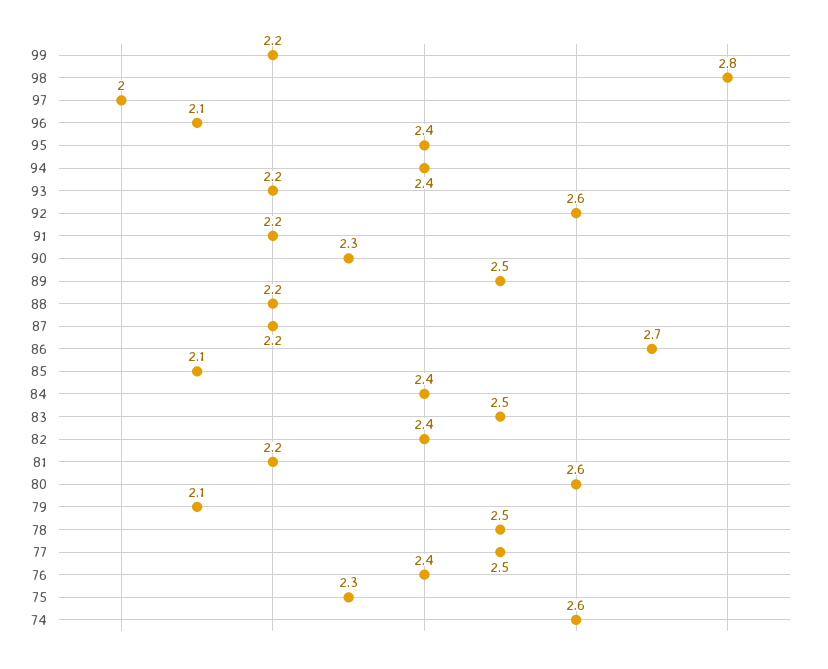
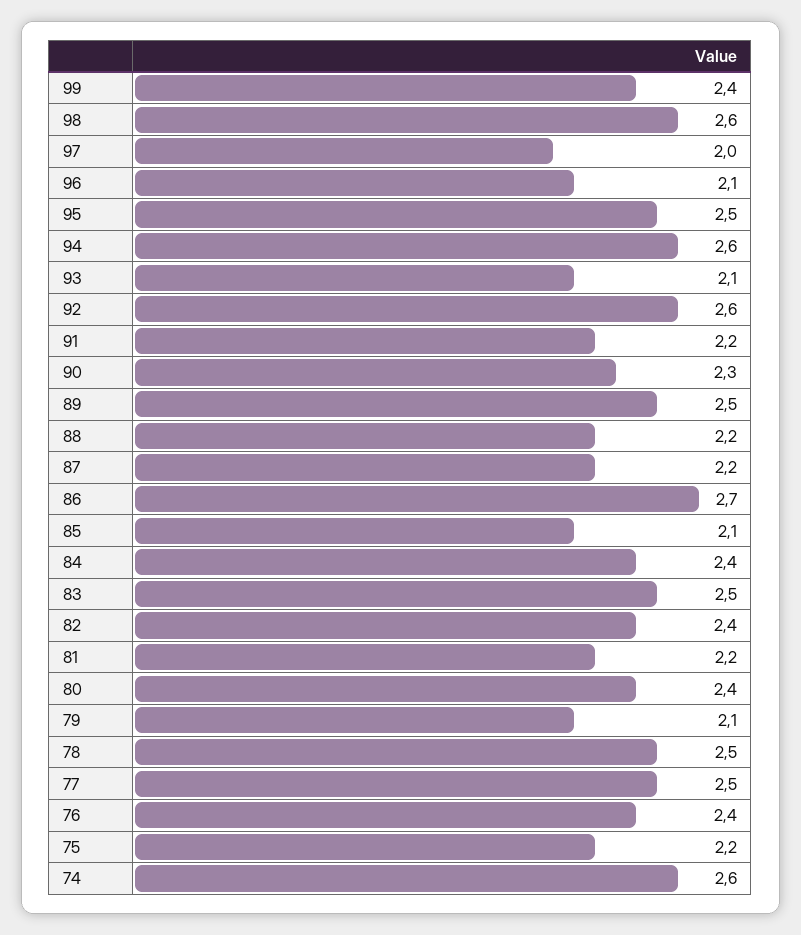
99: 2.2 -> 2.4
98: 2.8 -> 2.6
95: 2.4 -> 2.5
94: 2.4 -> 2.6
93: 2.2 -> 2.1
80: 2.6 -> 2.4
75: 2.3 -> 2.2

